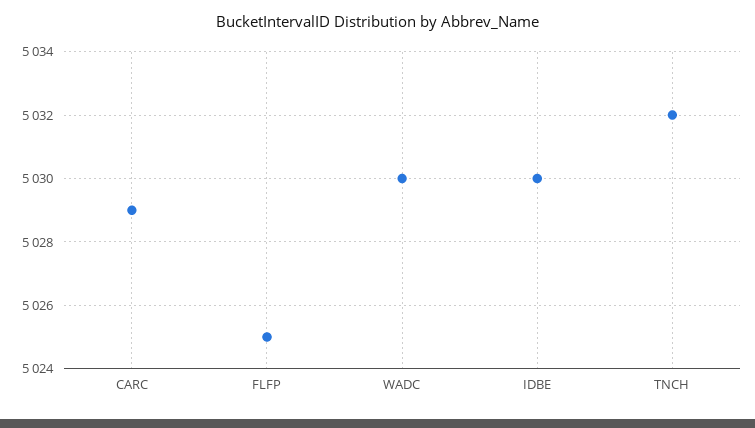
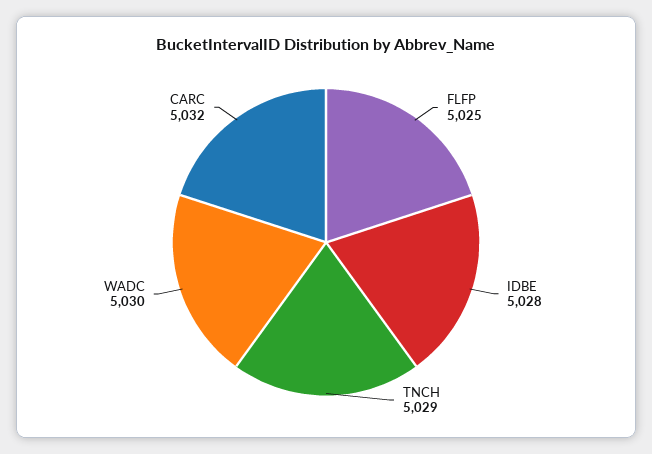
CARC: 5029 -> 5032
IDBE: 5030 -> 5028
TNCH: 5032 -> 5029

